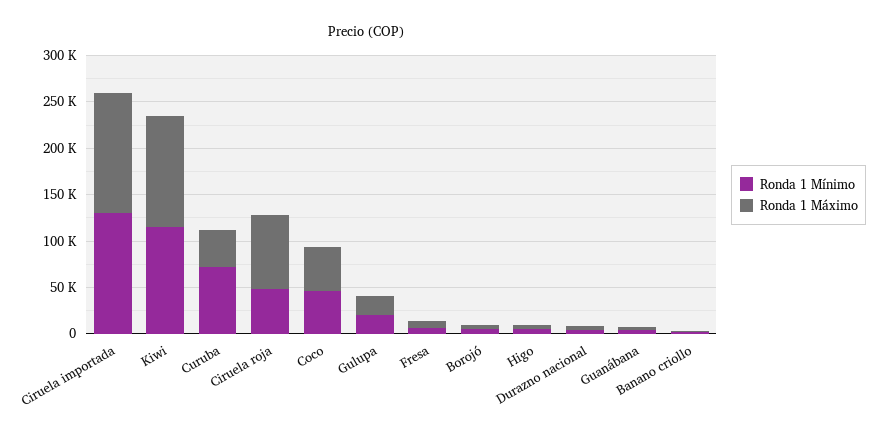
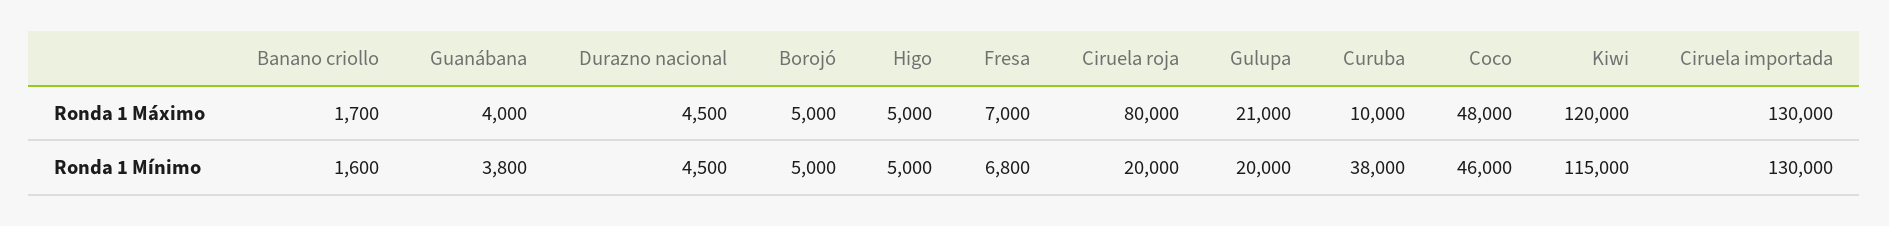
Ronda 1 Mínimo, Curuba: 70000 -> 38000
Ronda 1 Máximo, Curuba: 40000 -> 10000
Ronda 1 Mínimo, Ciruela roja: 50000 -> 20000

